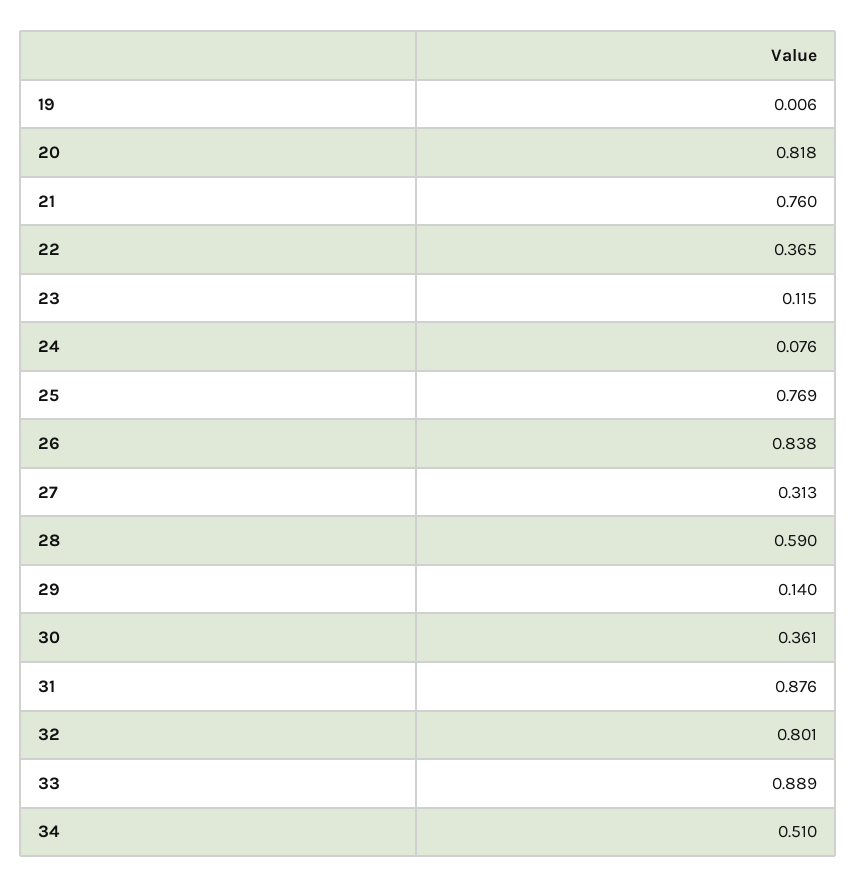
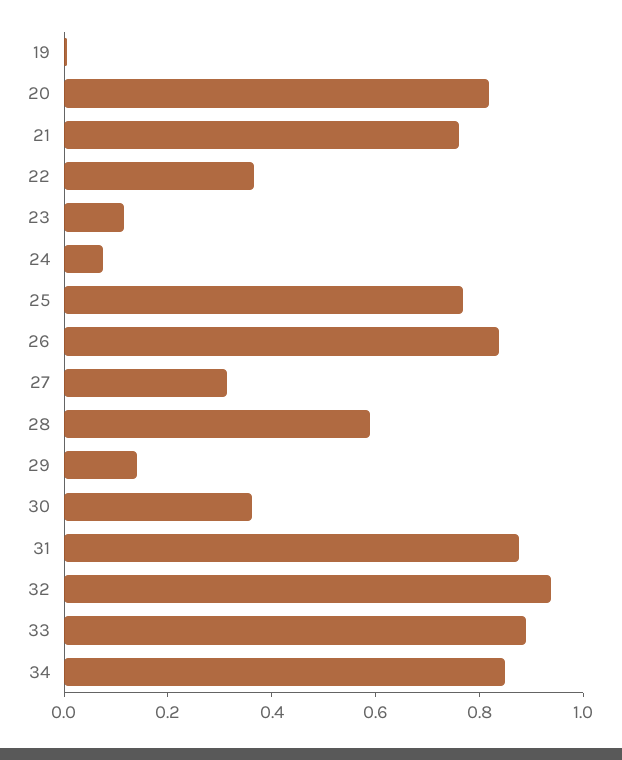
32: 0.801 -> 0.95
34: 0.51 -> 0.85

